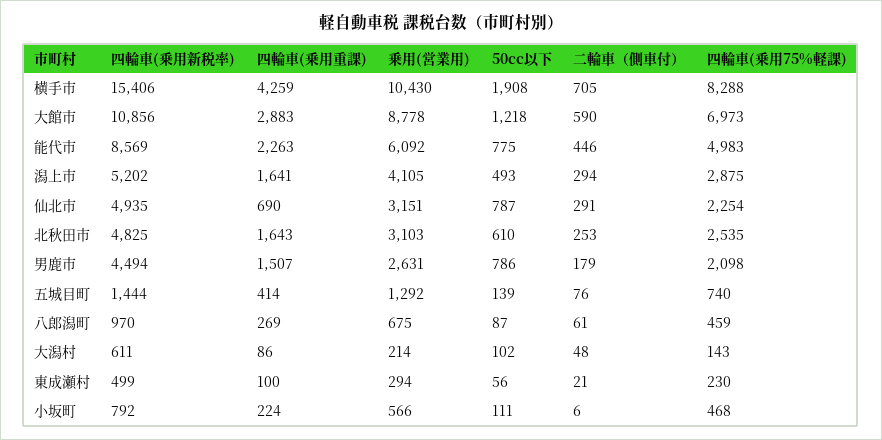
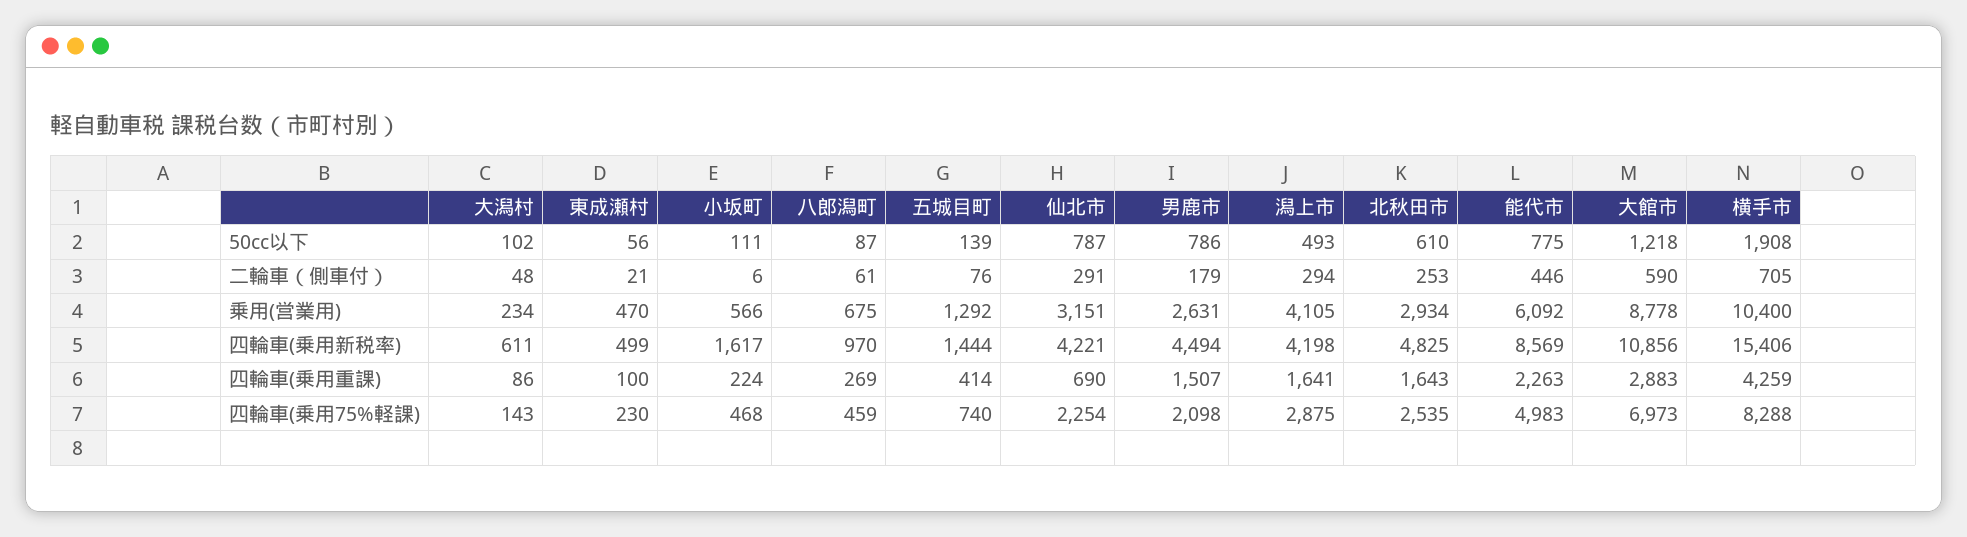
乗用(営業用), 横手市: 10430 -> 10400
四輪車(乗用新税率), 潟上市: 5202 -> 4198
四輪車(乗用新税率), 仙北市: 4935 -> 4221
乗用(営業用), 北秋田市: 3103 -> 2934
乗用(営業用), 大潟村: 214 -> 234
乗用(営業用), 東成瀬村: 294 -> 470
四輪車(乗用新税率), 小坂町: 792 -> 1617

